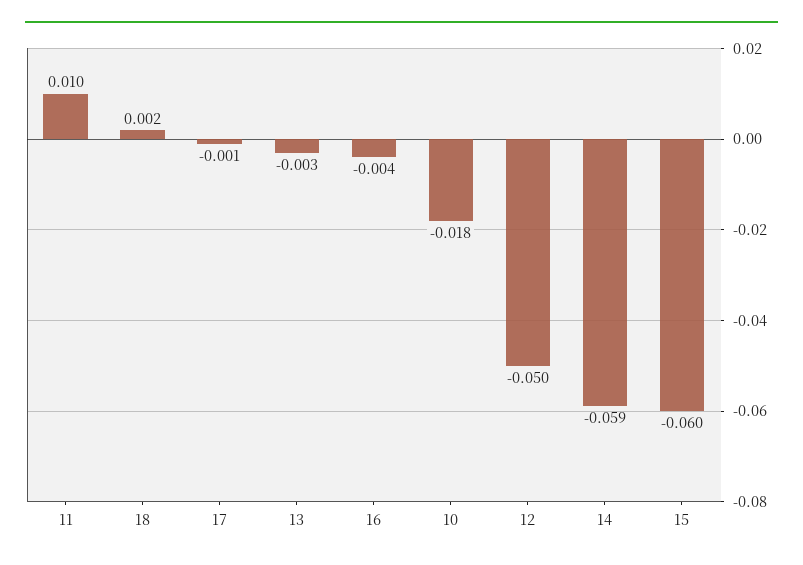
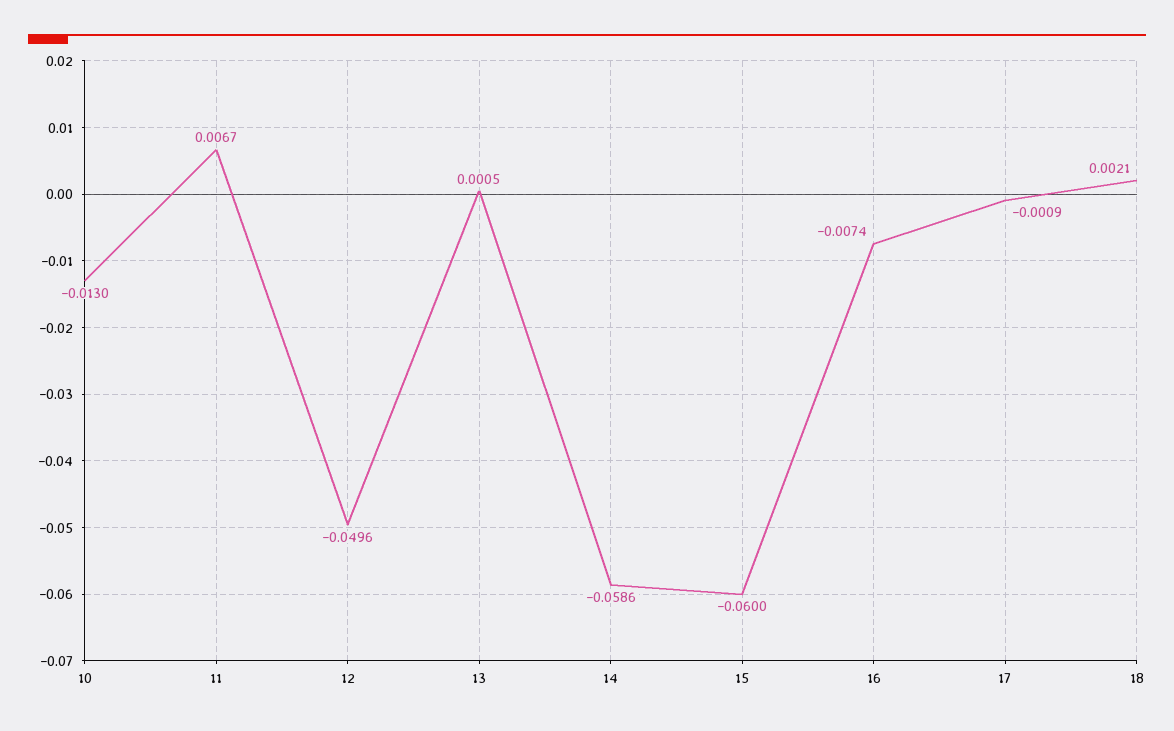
11: 0.01 -> 0.0067
13: -0.003 -> 0.0005
16: -0.004 -> -0.0074
10: -0.018 -> -0.013

